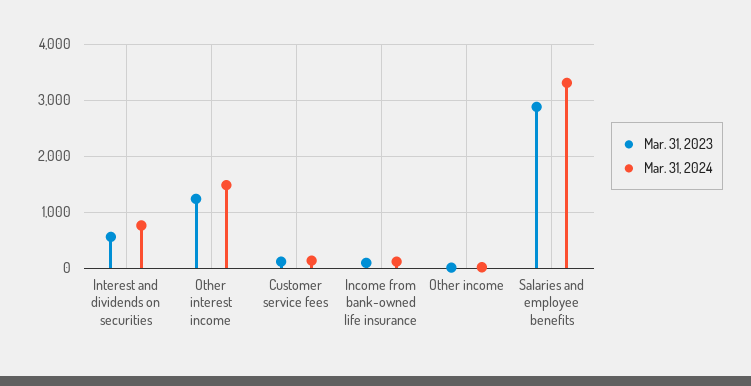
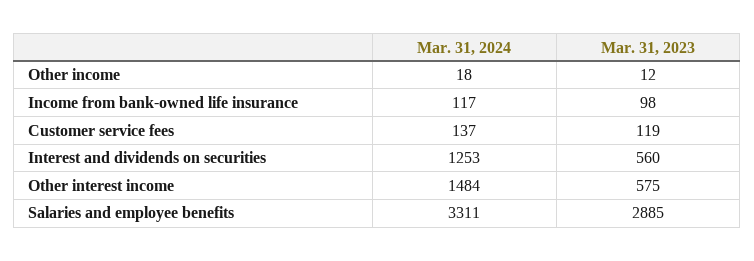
Mar. 31, 2024, Interest and dividends on securities: 800 -> 1253
Mar. 31, 2023, Other interest income: 1200 -> 575

